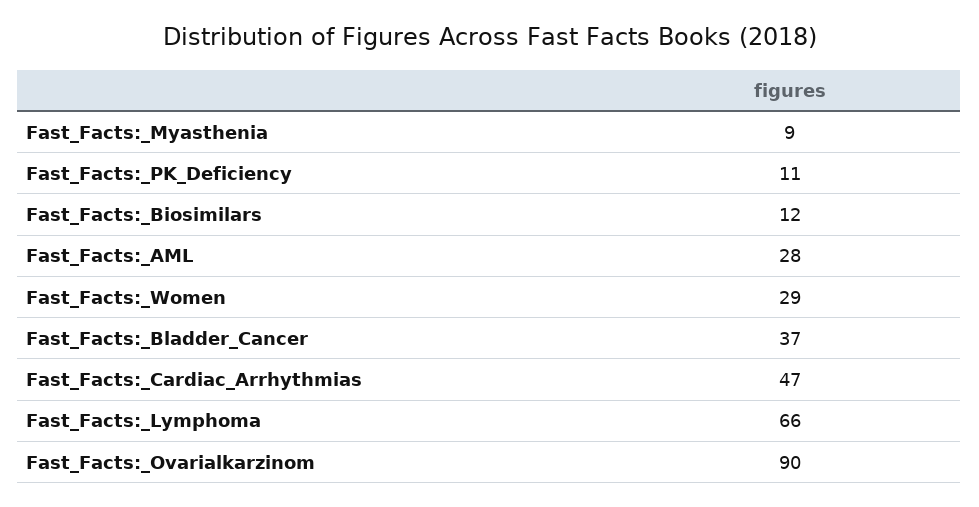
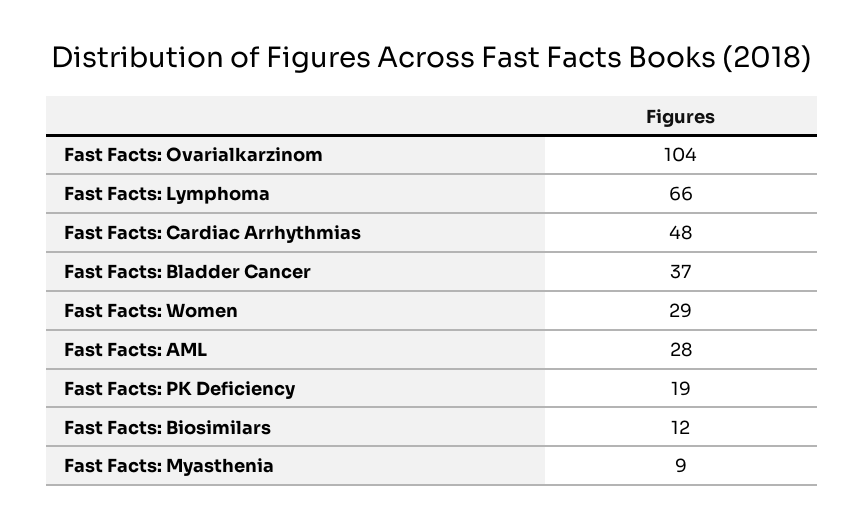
Fast_Facts:_PK_Deficiency: 11 -> 19
Fast_Facts:_Cardiac_Arrhythmias: 47 -> 48
Fast_Facts:_Ovarialkarzinom: 90 -> 104

